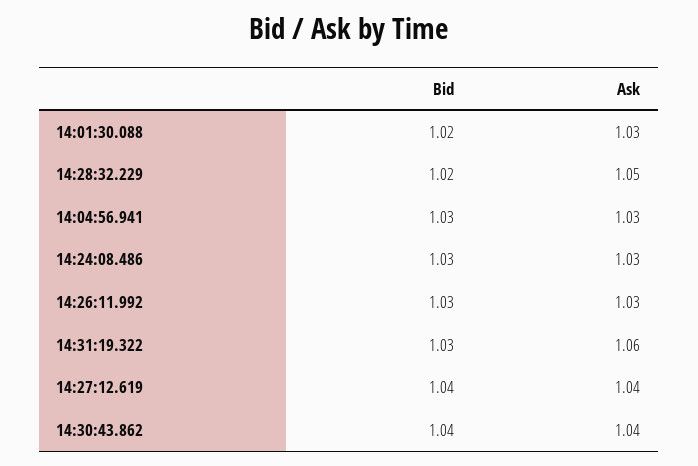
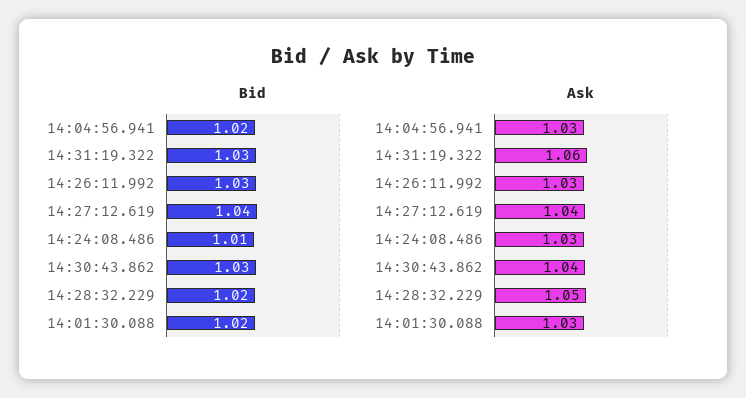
Bid, 14:04:56.941: 1.03 -> 1.02
Bid, 14:24:08.486: 1.03 -> 1.01
Bid, 14:30:43.862: 1.04 -> 1.03

